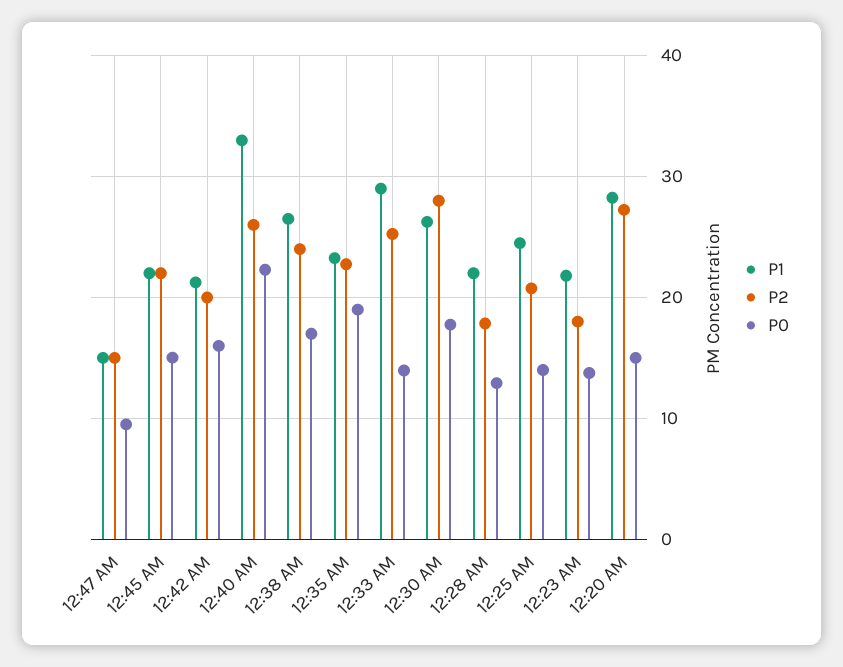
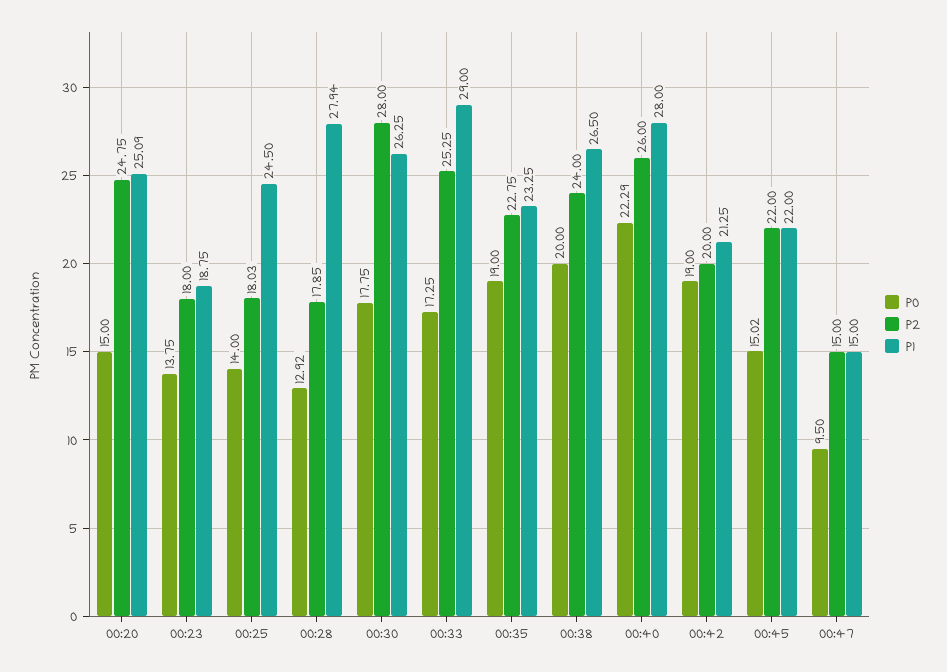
P0, 12:42 AM: 16 -> 19
P1, 12:40 AM: 33 -> 28
P0, 12:38 AM: 17 -> 20
P0, 12:33 AM: 14 -> 17.25
P1, 12:28 AM: 22 -> 27.94
P2, 12:25 AM: 21 -> 18.03
P1, 12:23 AM: 22 -> 18.75
P1, 12:20 AM: 28 -> 25.09
P2, 12:20 AM: 27 -> 24.75

